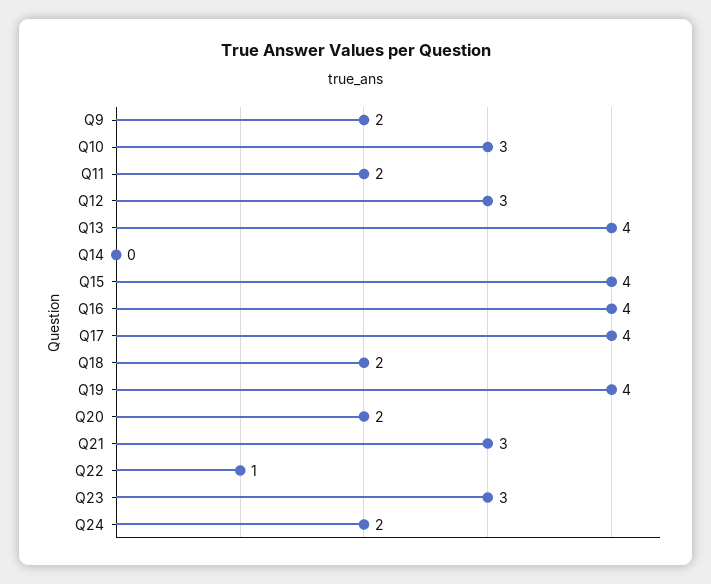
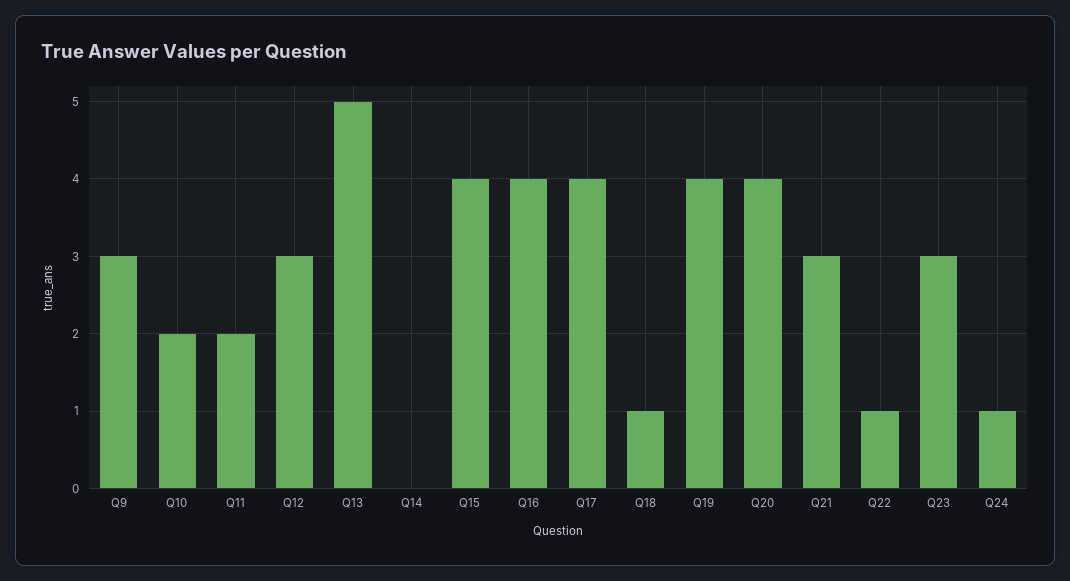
Q9: 2 -> 3
Q10: 3 -> 2
Q13: 4 -> 5
Q18: 2 -> 1
Q20: 2 -> 4
Q24: 2 -> 1

